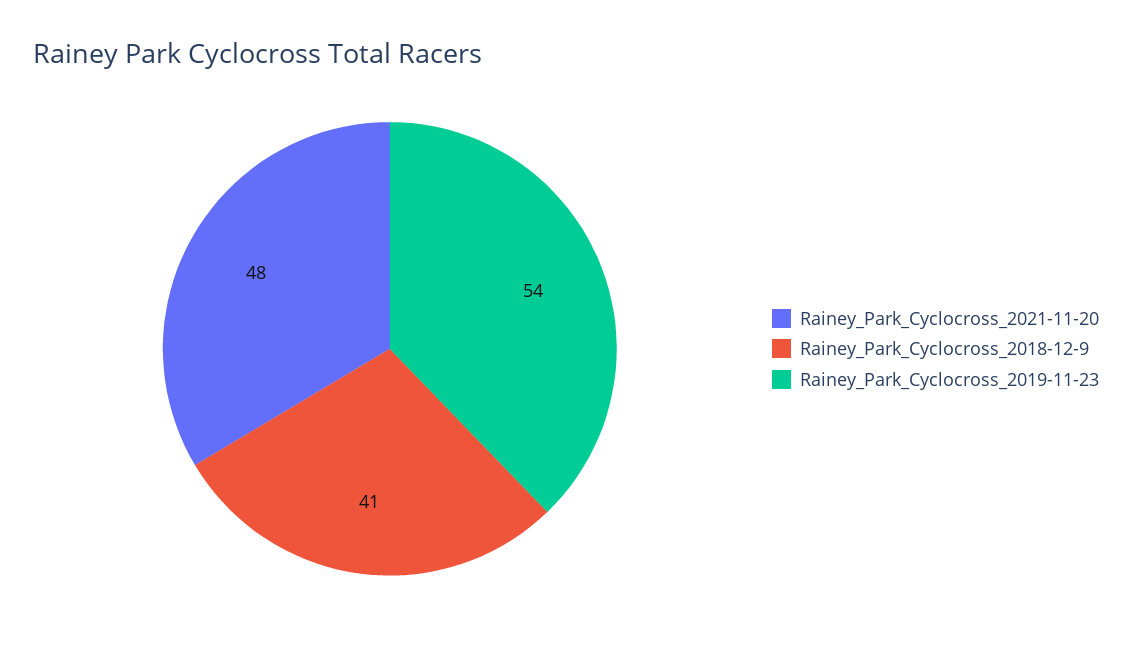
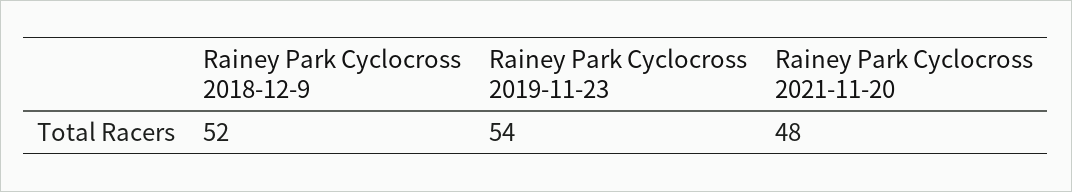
Rainey_Park_Cyclocross_2018-12-9: 41 -> 52

